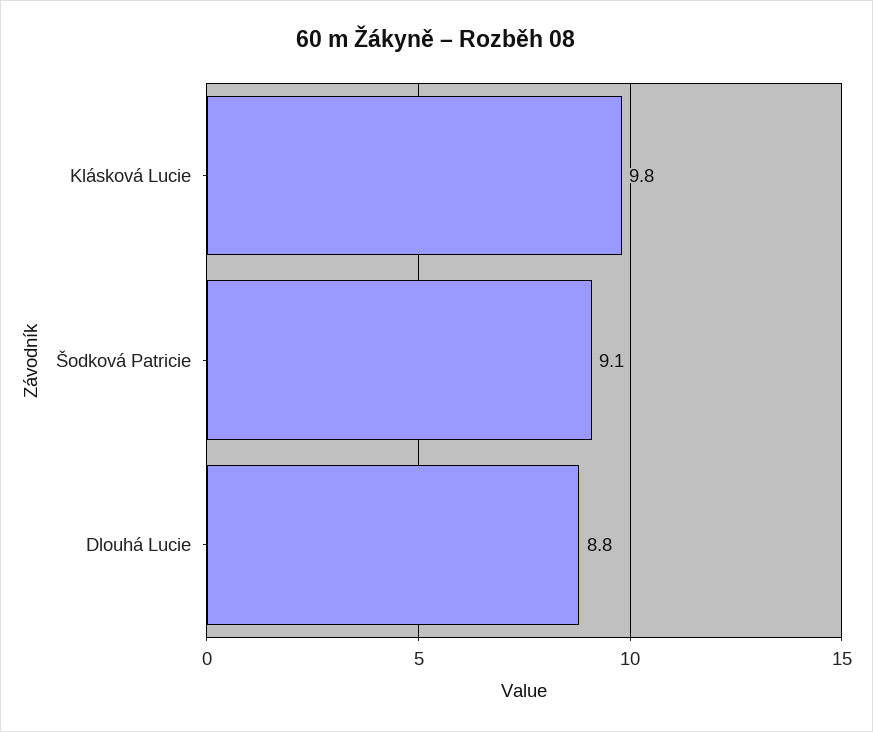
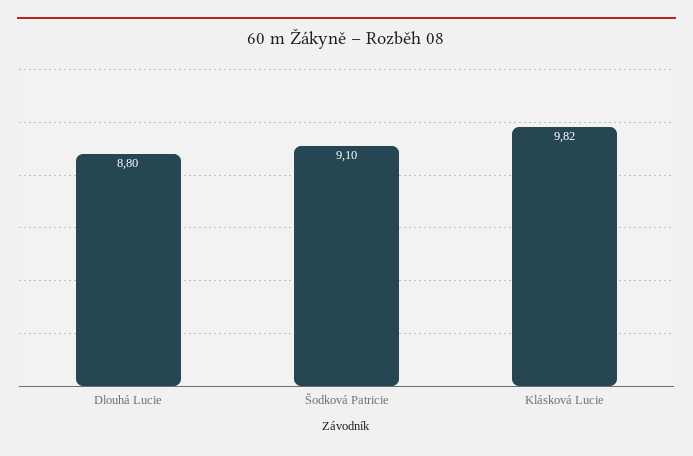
Klásková Lucie: 9.8 -> 9.82

